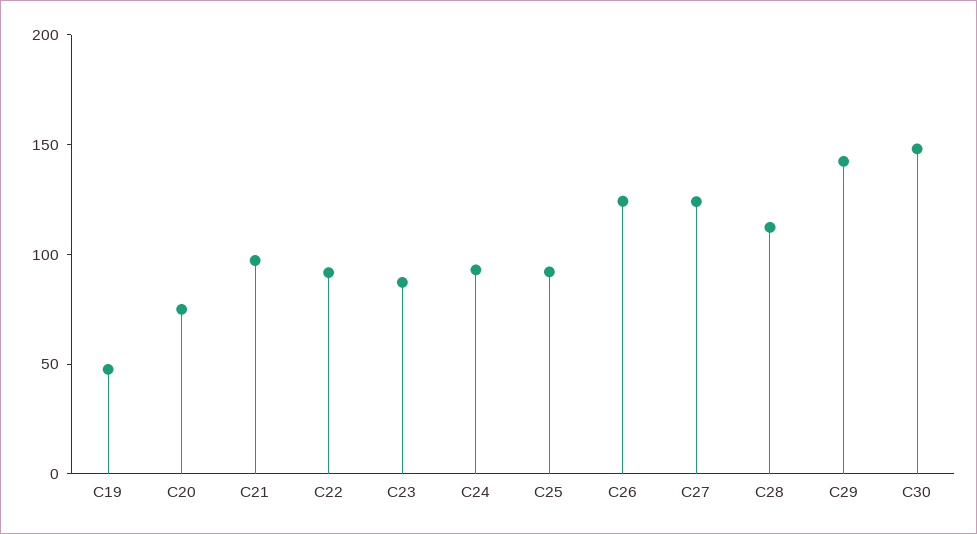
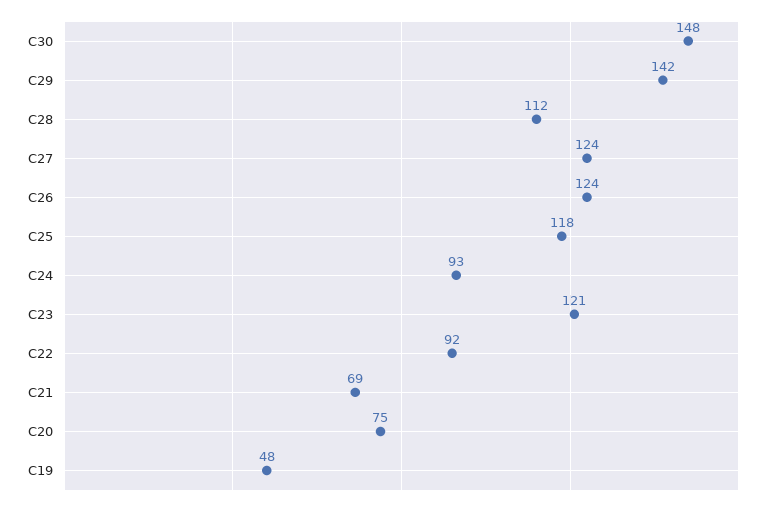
C21: 100 -> 69
C23: 90 -> 121
C25: 90 -> 118

